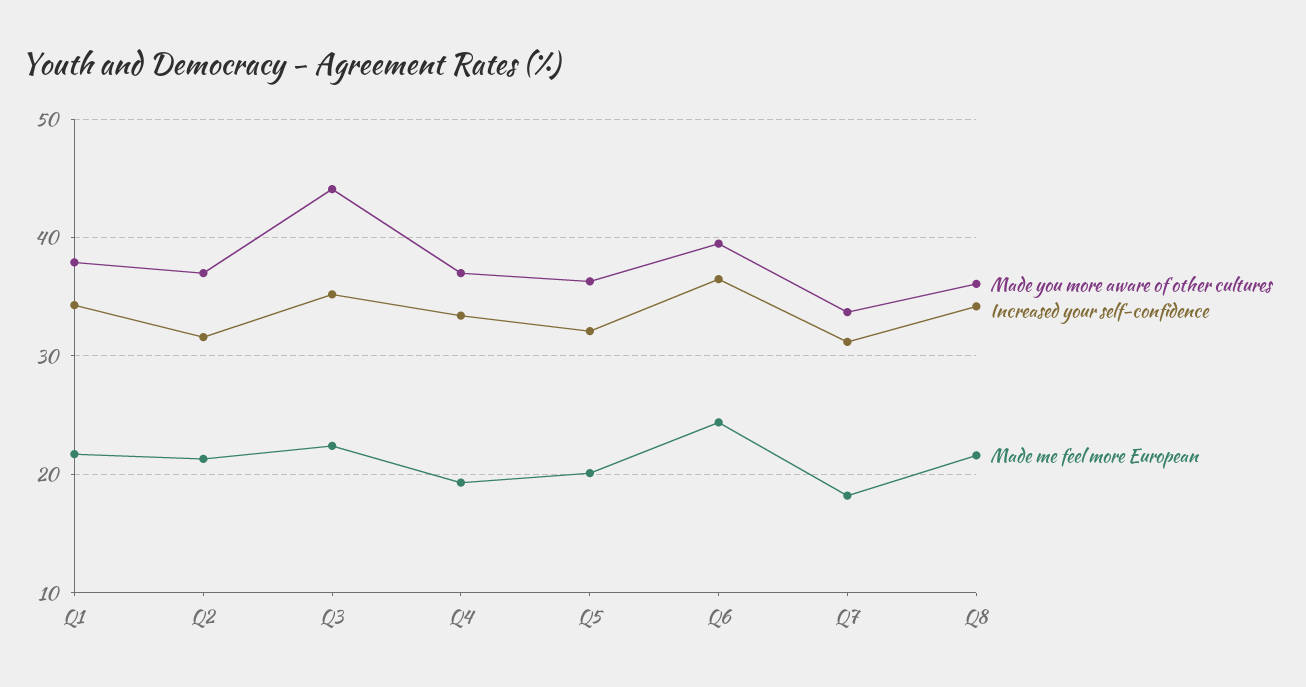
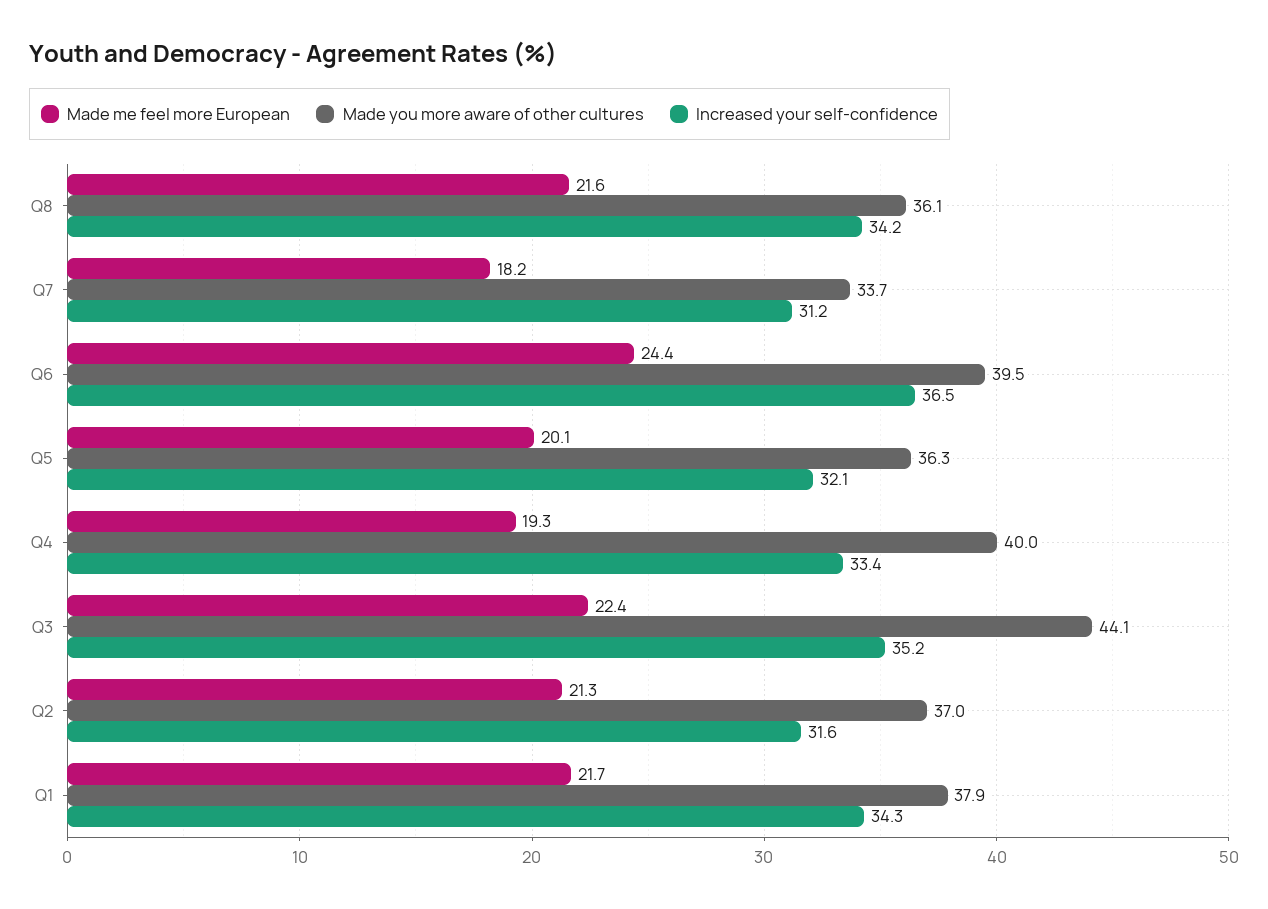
Made you more aware of other cultures, Q4: 37 -> 40

